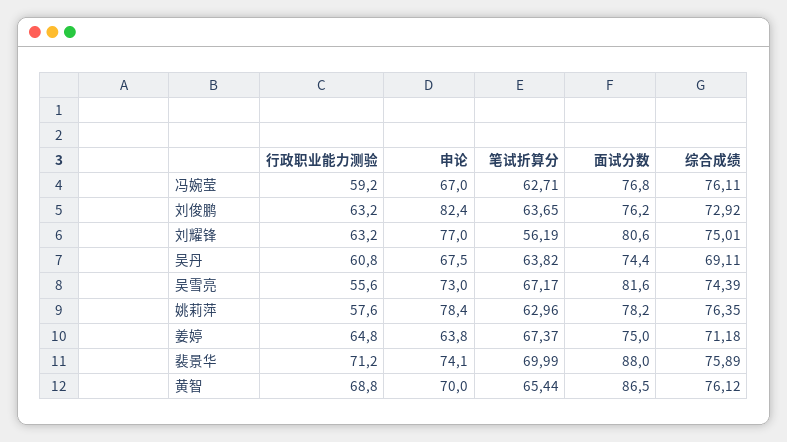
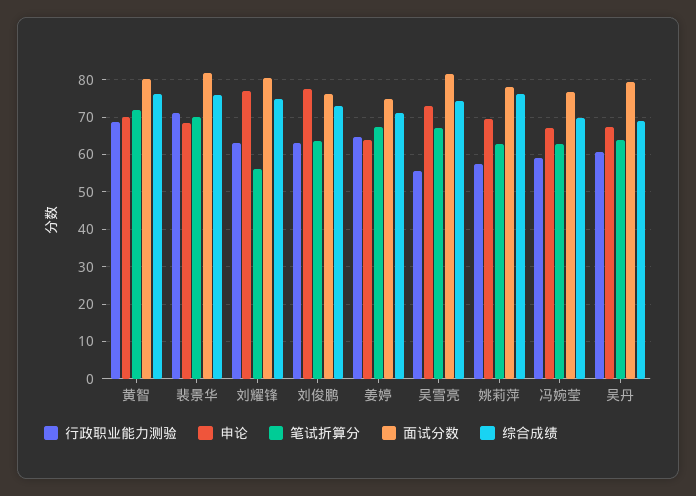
综合成绩, 冯婉莹: 76.11 -> 70
申论, 刘俊鹏: 82.4 -> 78
面试分数, 吴丹: 74.4 -> 80
申论, 姚莉萍: 78.4 -> 70
申论, 裴景华: 74.1 -> 68
面试分数, 裴景华: 88 -> 82
笔试折算分, 黄智: 65.44 -> 72
面试分数, 黄智: 86.5 -> 80

